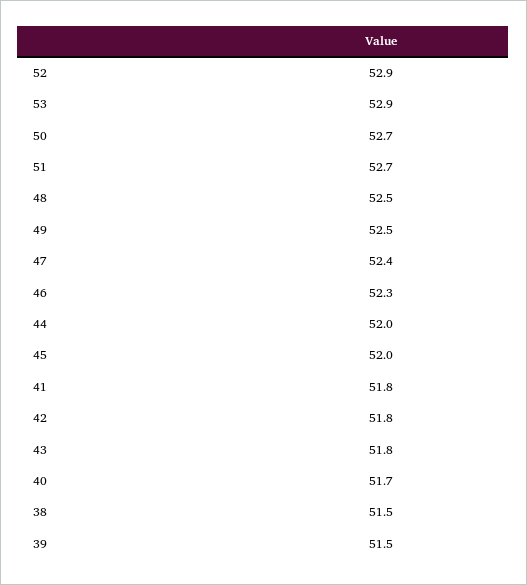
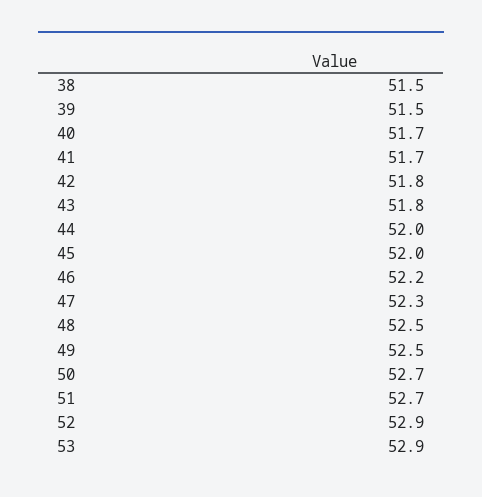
47: 52.4 -> 52.3
46: 52.3 -> 52.2
41: 51.8 -> 51.7

